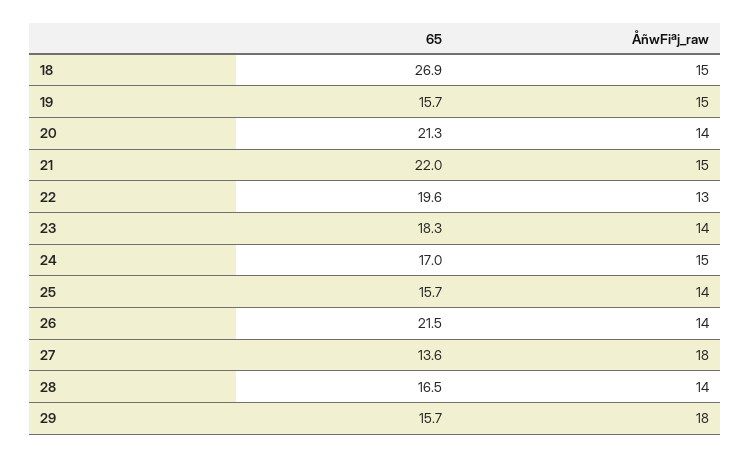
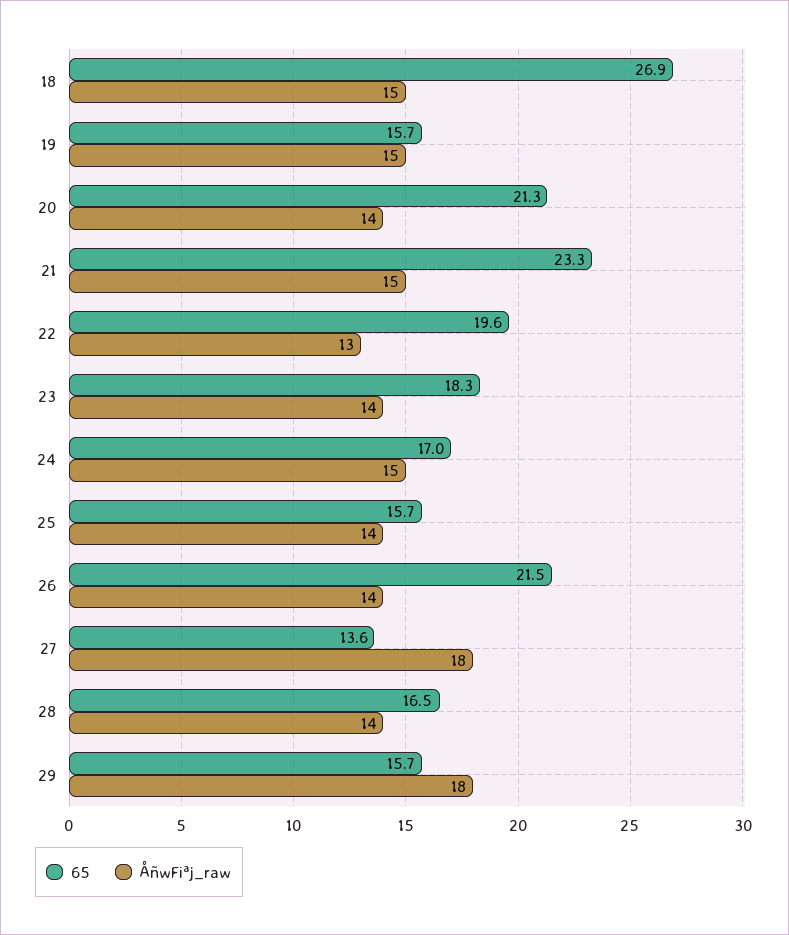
65, 21: 22 -> 23.3

